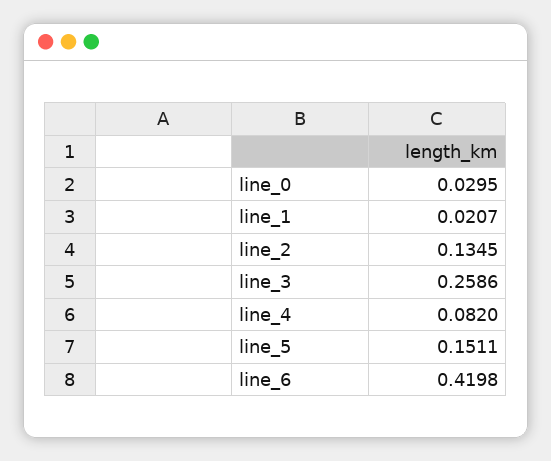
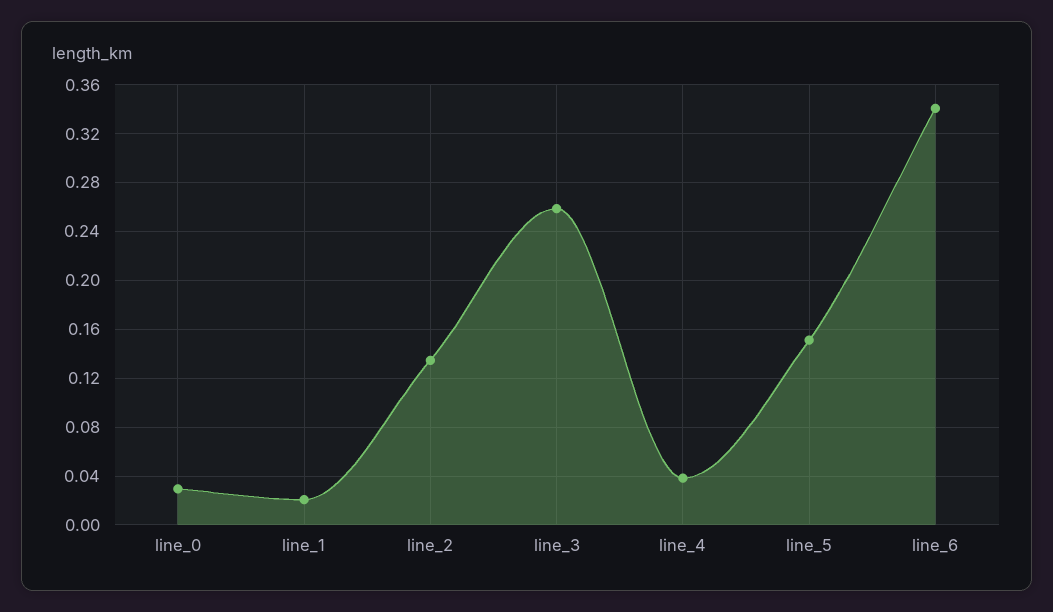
line_4: 0.082 -> 0.04
line_6: 0.4198 -> 0.34

